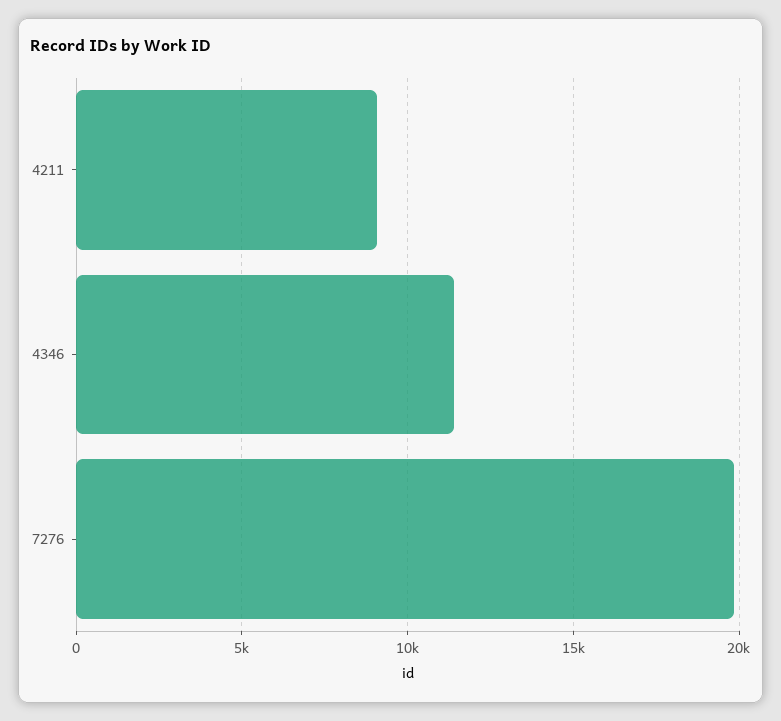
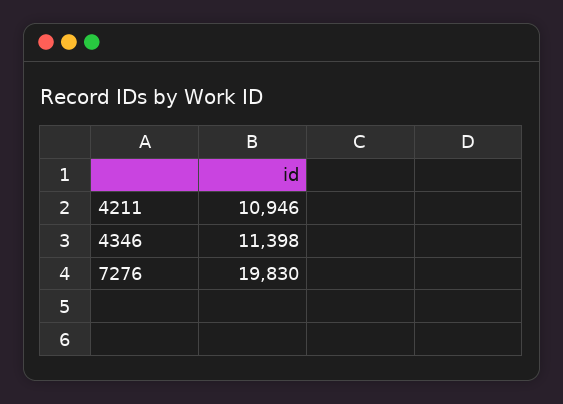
4211: 9000 -> 10946

